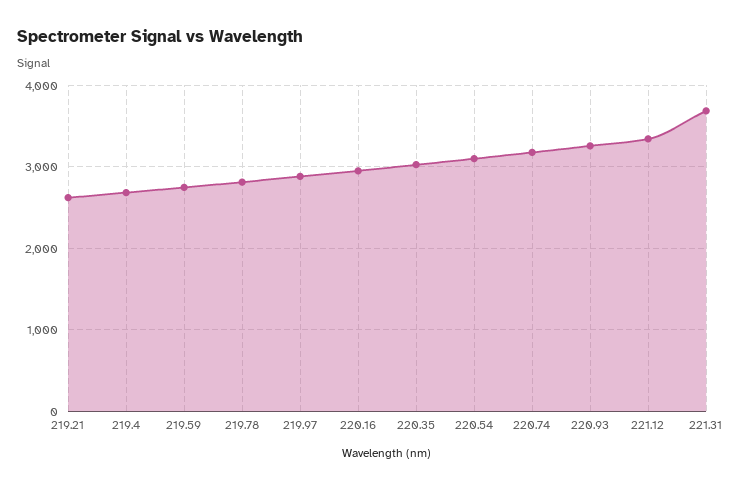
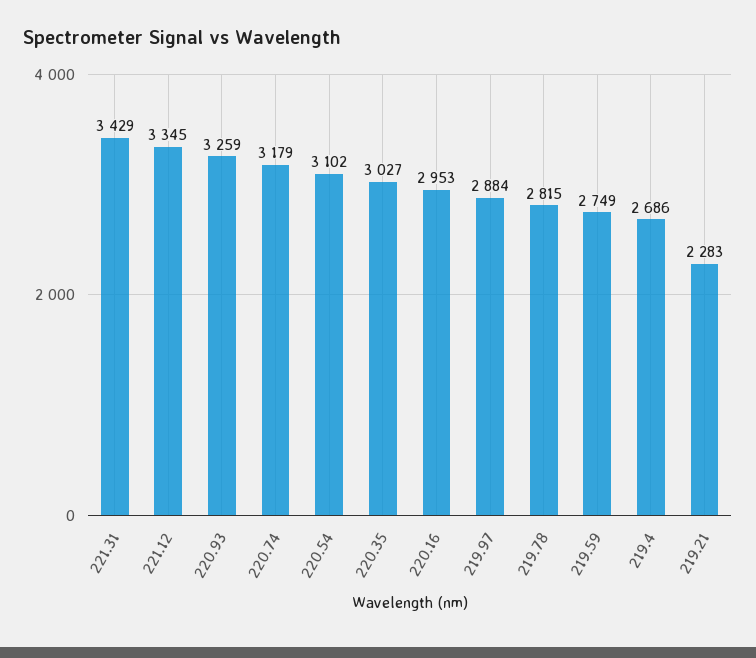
219.21: 2600 -> 2283
221.31: 3700 -> 3429

